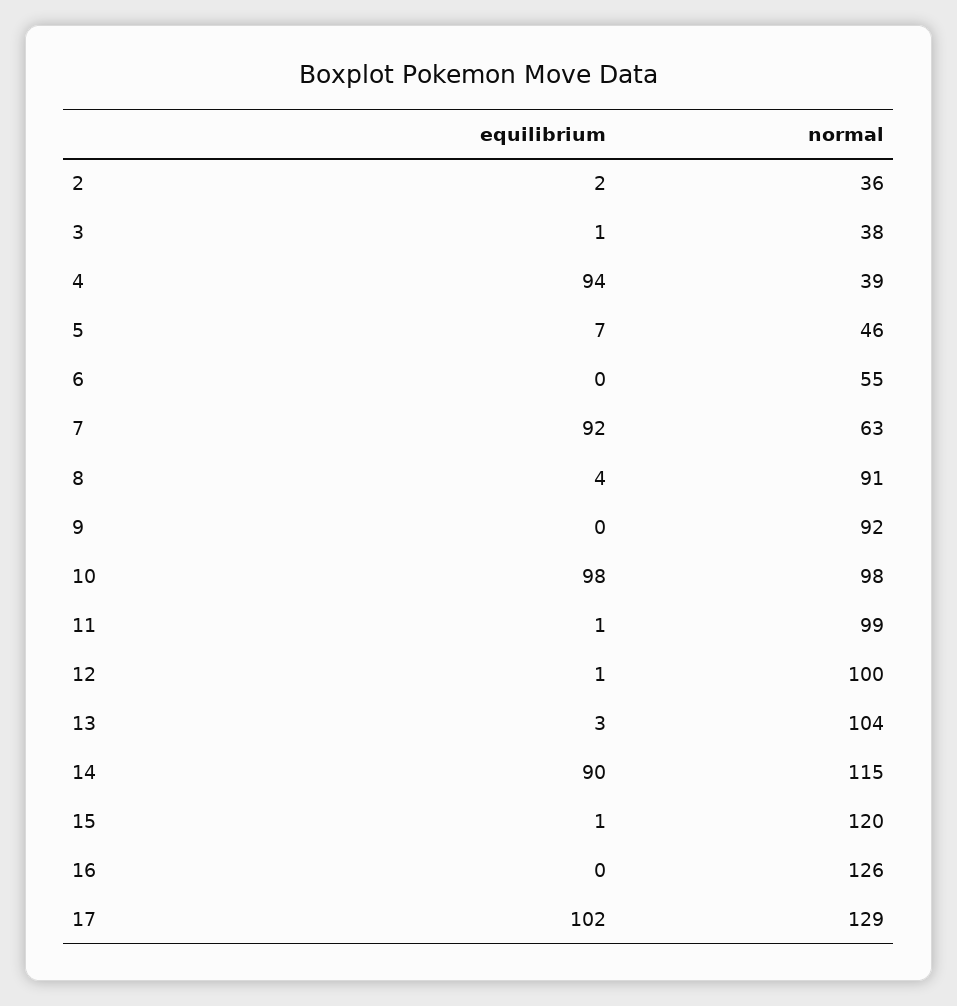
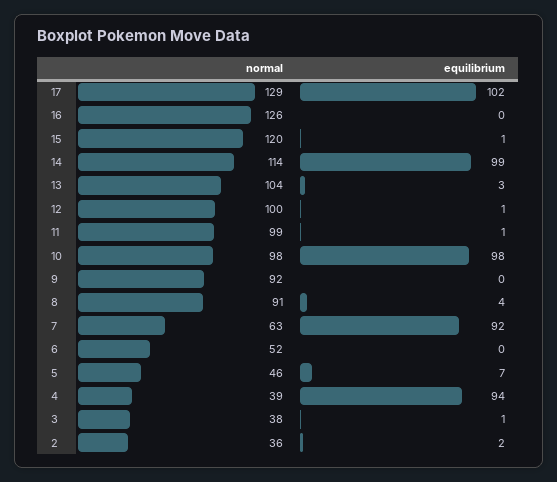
normal, 6: 55 -> 52
equilibrium, 14: 90 -> 99
normal, 14: 115 -> 114

